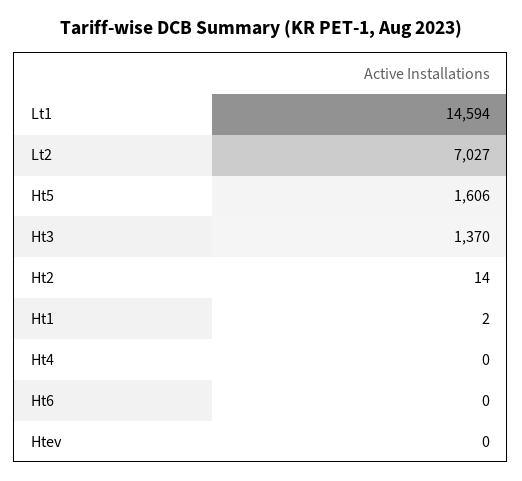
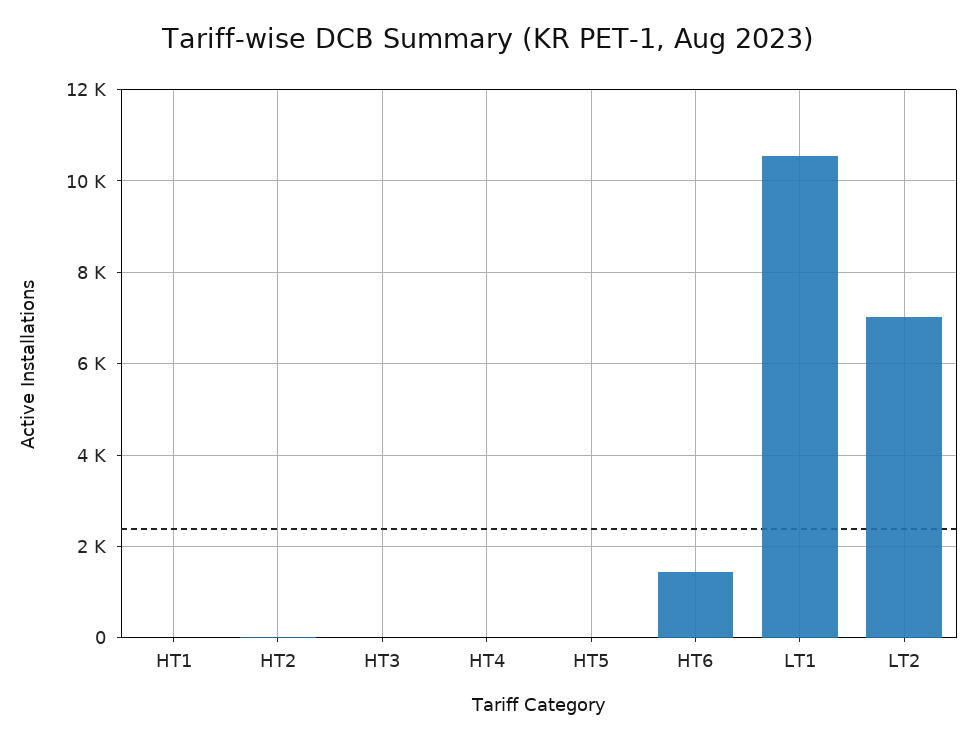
Lt1: 14594 -> 10600
Ht5: 1606 -> 0
Ht3: 1370 -> 0
Ht6: 0 -> 1400
Htev: 0 -> none

